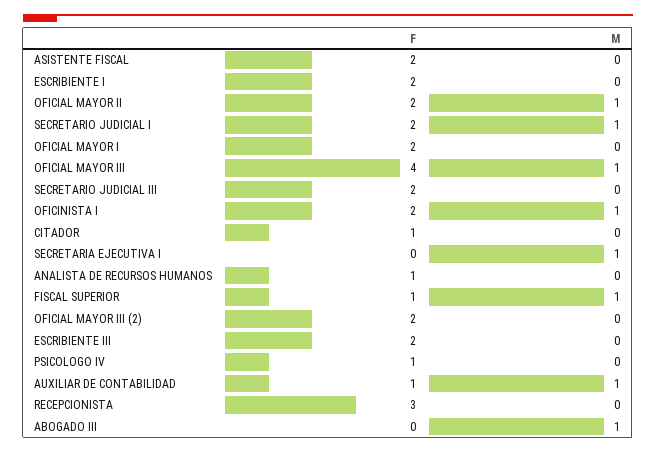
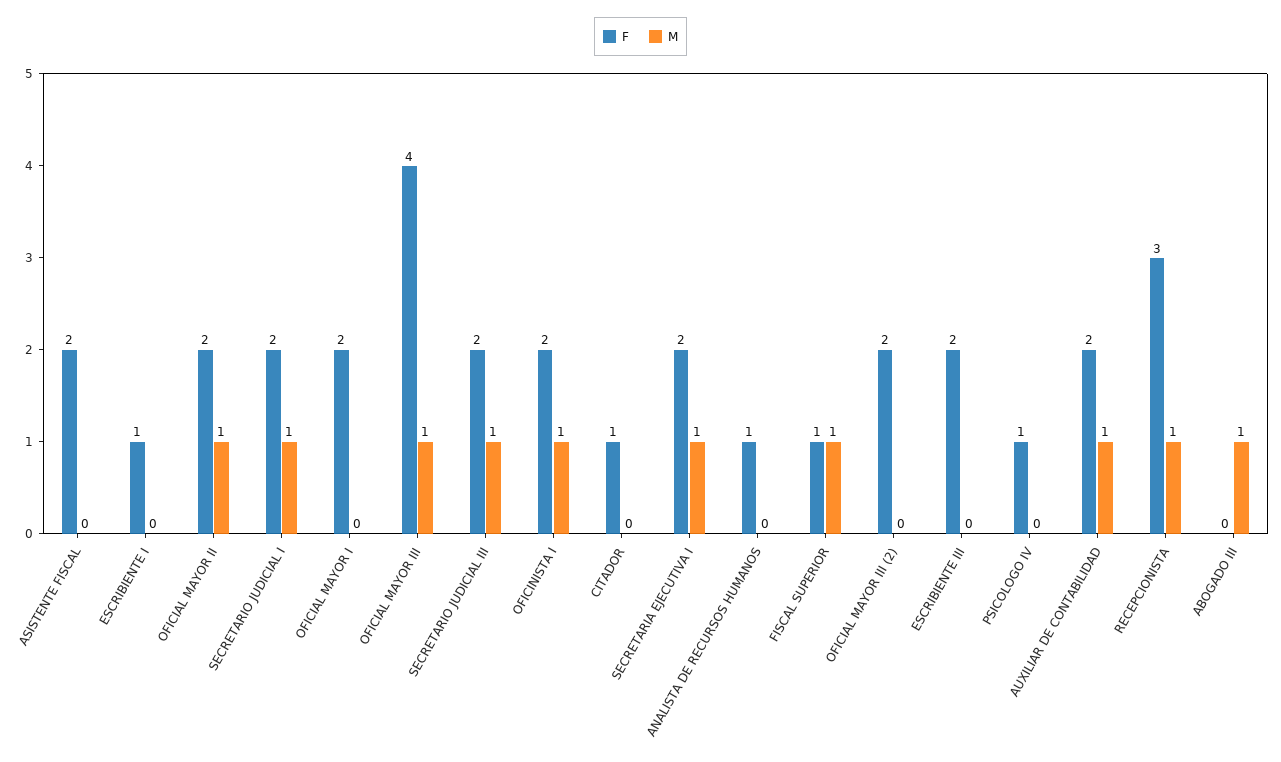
F, ESCRIBIENTE I: 2 -> 1
M, SECRETARIO JUDICIAL III: 0 -> 1
F, SECRETARIA EJECUTIVA I: 0 -> 2
F, AUXILIAR DE CONTABILIDAD: 1 -> 2
M, RECEPCIONISTA: 0 -> 1

